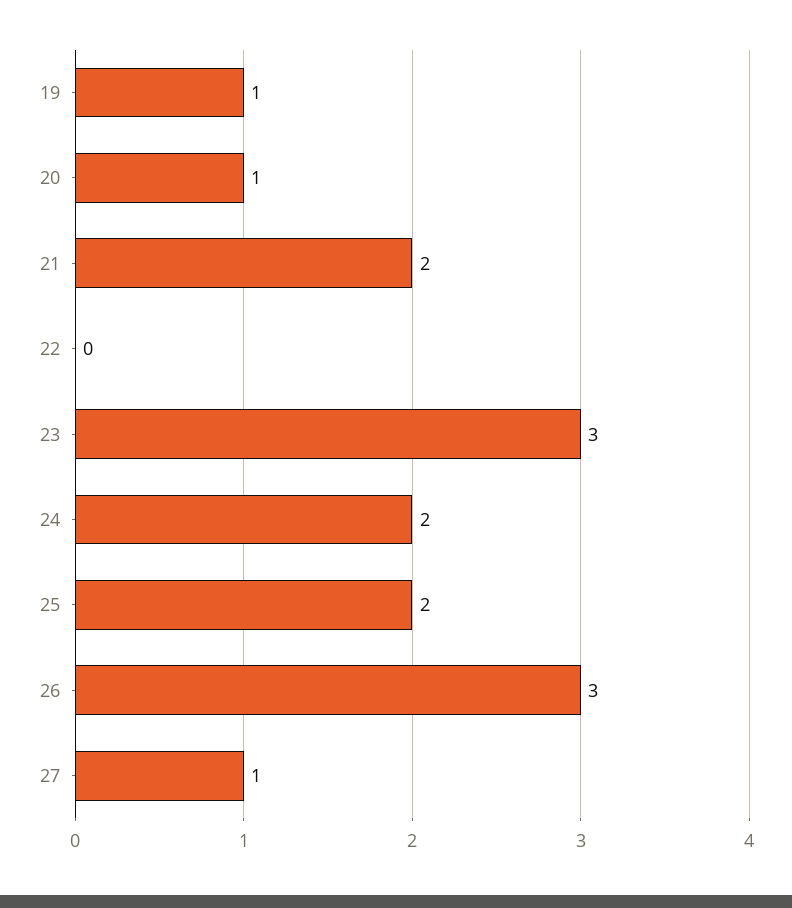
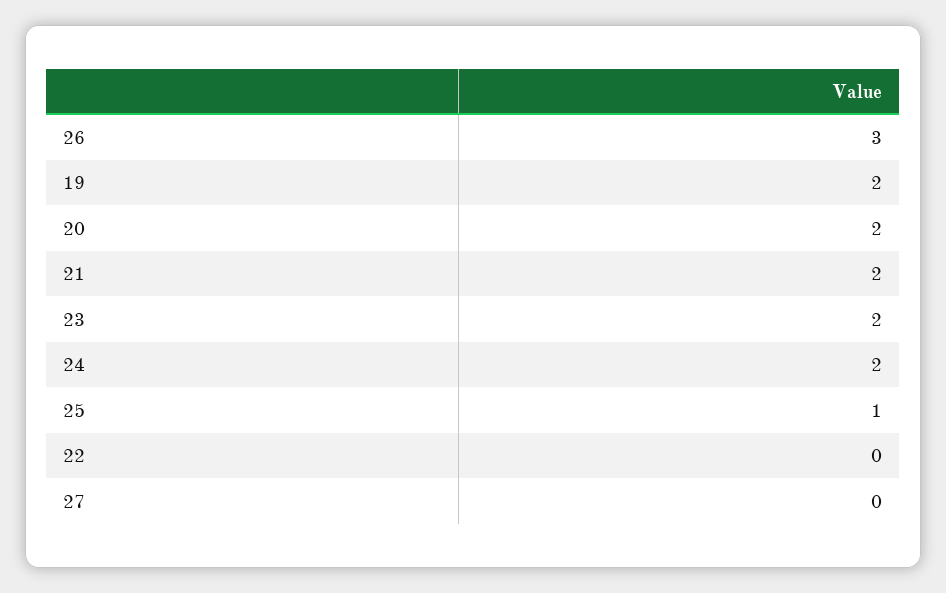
19: 1 -> 2
20: 1 -> 2
23: 3 -> 2
25: 2 -> 1
27: 1 -> 0

